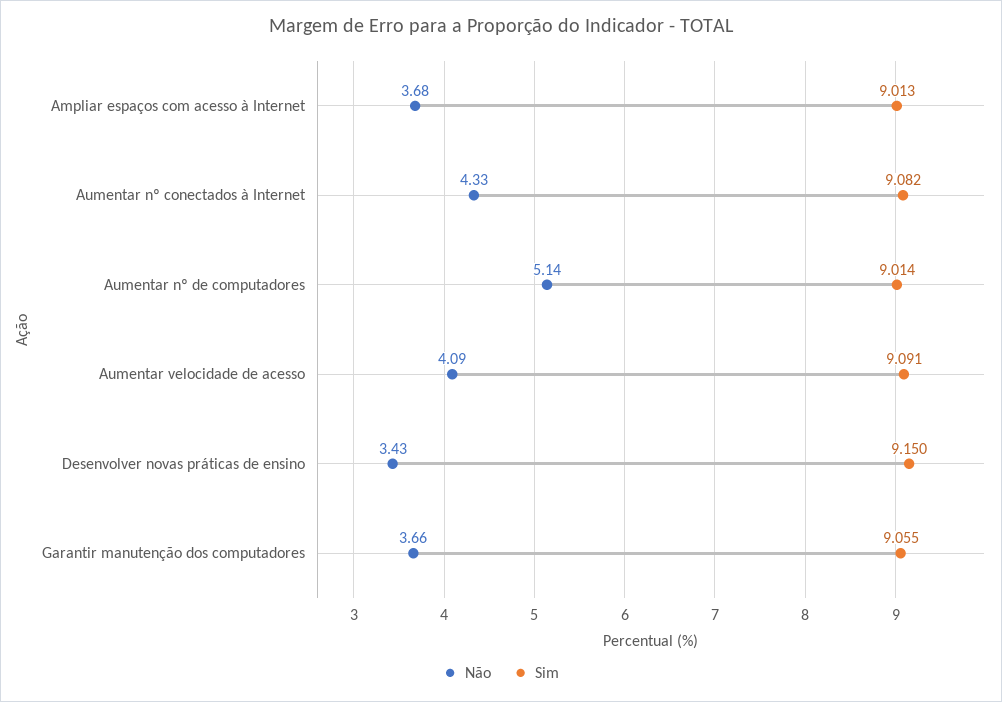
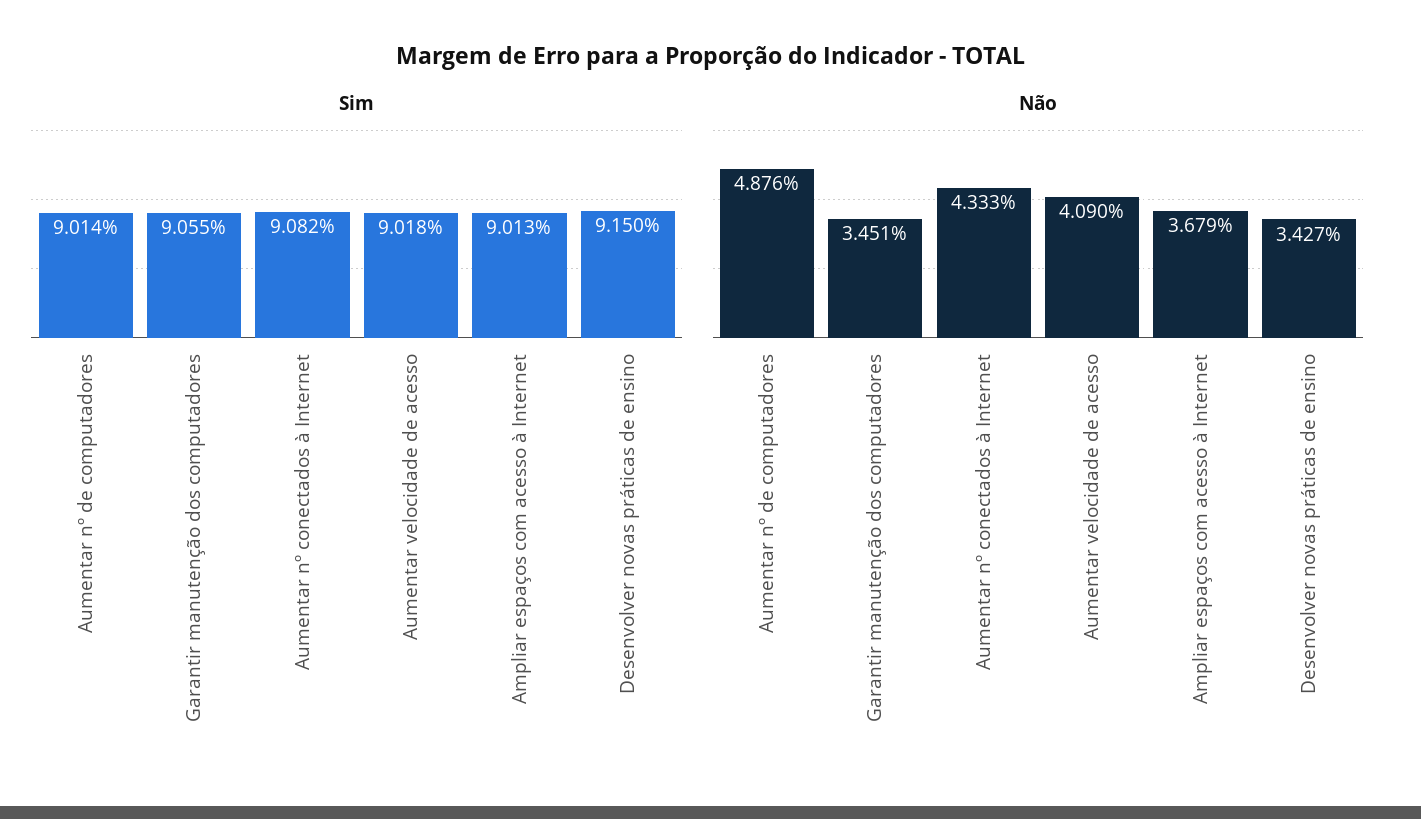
Não, Aumentar nº de computadores: 5.14 -> 4.876
Sim, Aumentar velocidade de acesso: 9.091 -> 9.018
Não, Garantir manutenção dos computadores: 3.66 -> 3.451

